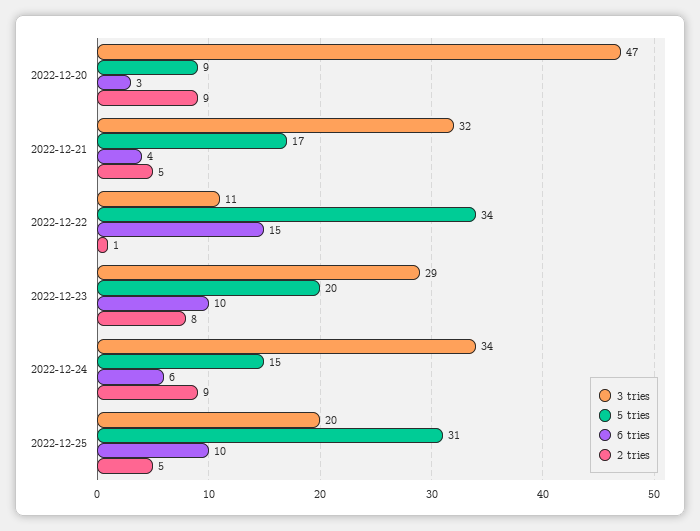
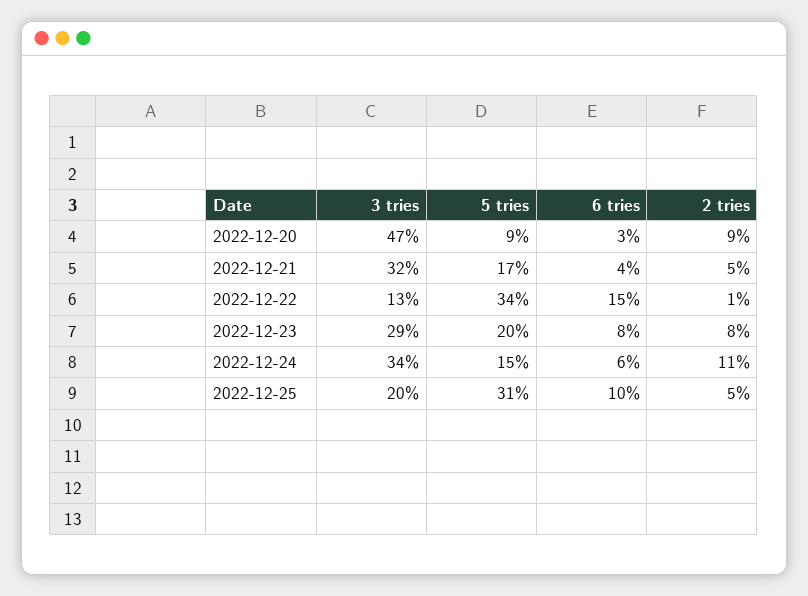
3 tries, 2022-12-22: 11 -> 13
6 tries, 2022-12-23: 10 -> 8
2 tries, 2022-12-24: 9 -> 11

